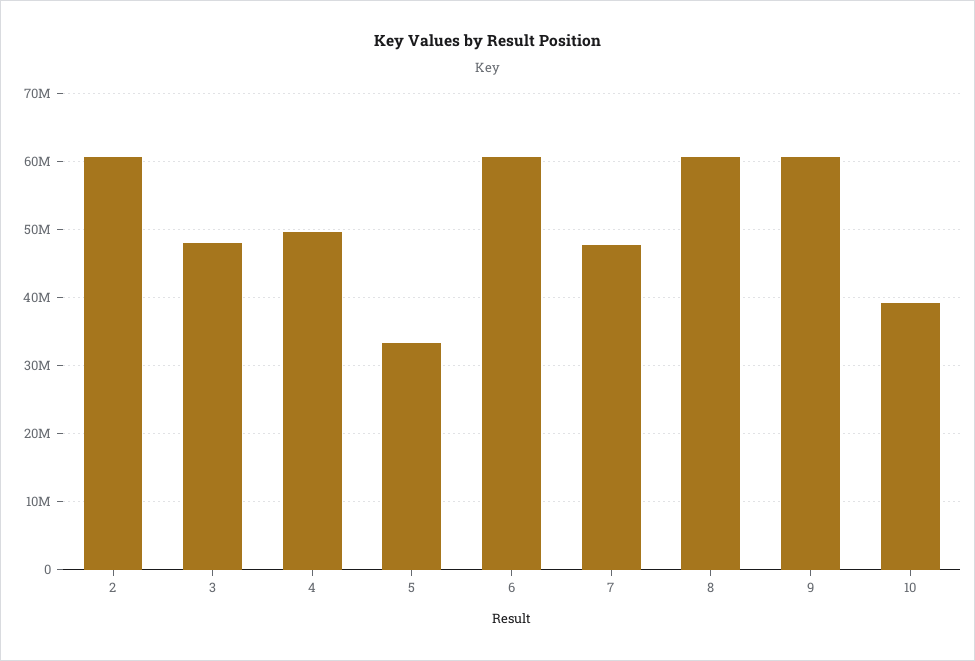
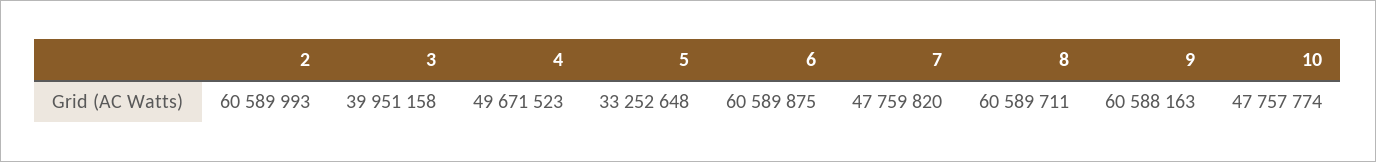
3: 48000000 -> 39951158
10: 39000000 -> 47757774

